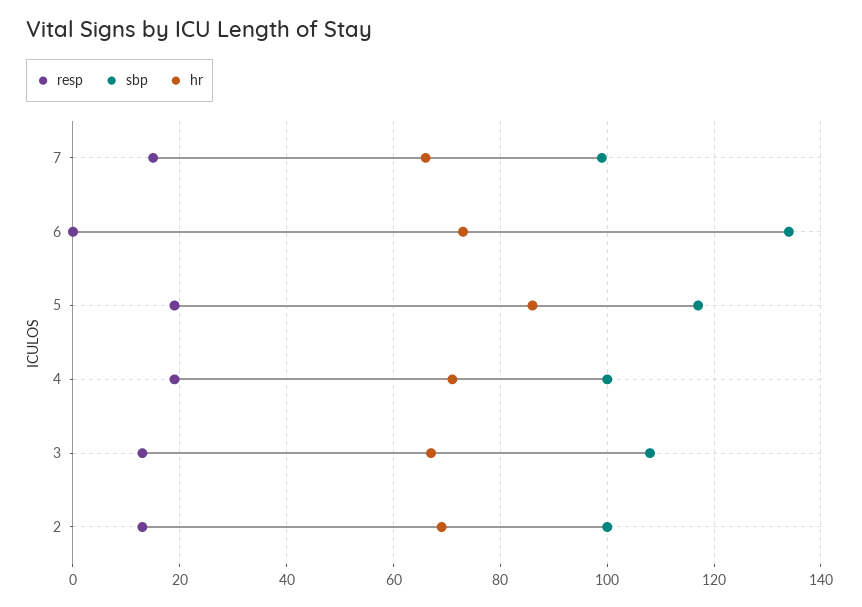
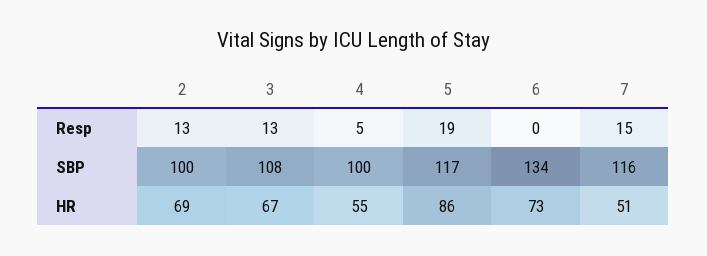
sbp, 7: 100 -> 116
hr, 7: 65 -> 51
resp, 4: 20 -> 5
hr, 4: 70 -> 55

